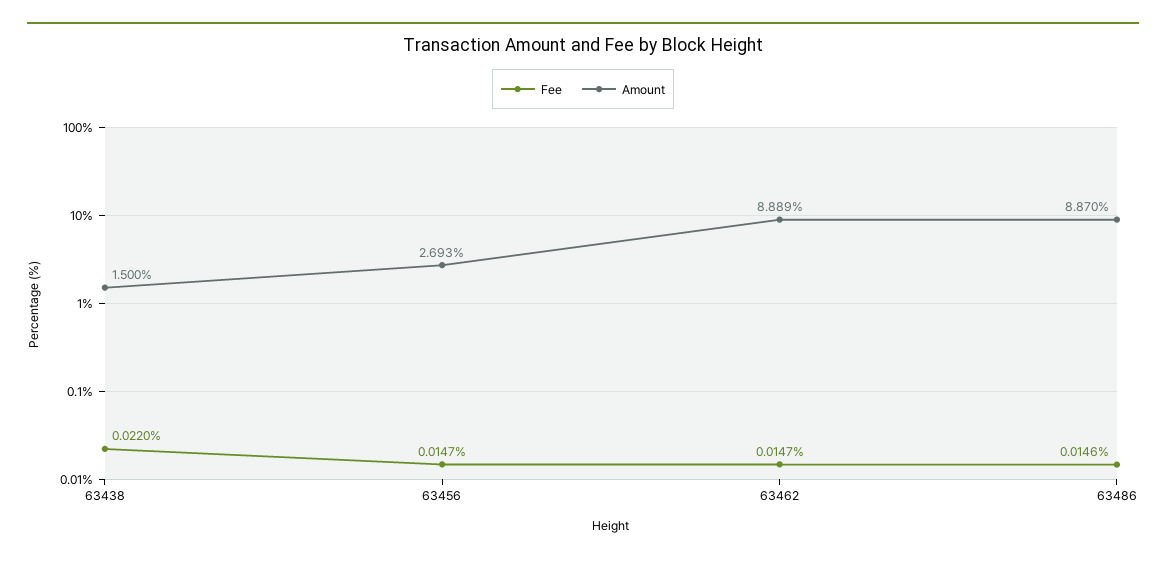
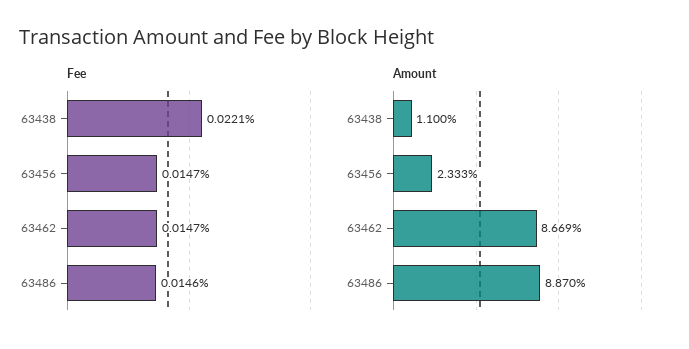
Fee, 63438: 0.022 -> 0.0221
Amount, 63438: 1.5 -> 1.1
Amount, 63456: 2.693 -> 2.333
Amount, 63462: 8.889 -> 8.669

